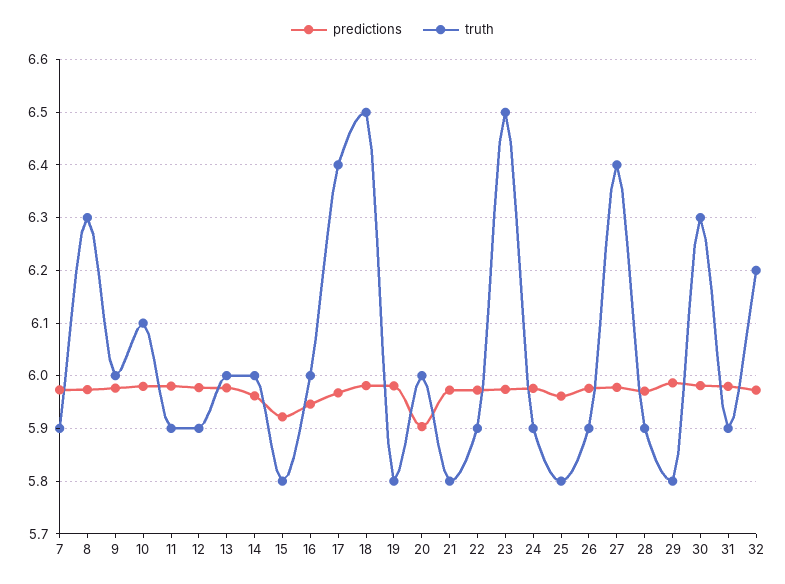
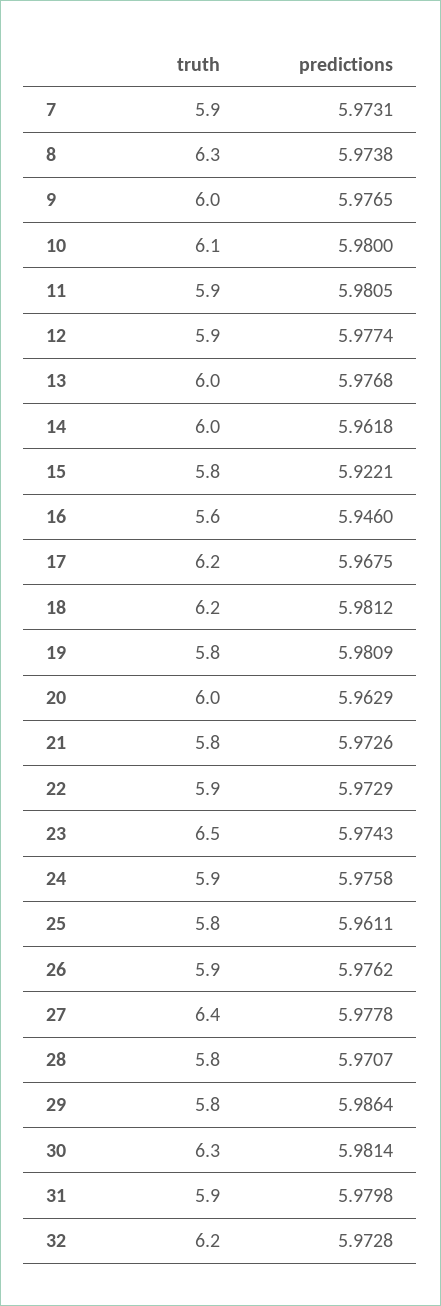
truth, 16: 6 -> 5.6
truth, 17: 6.4 -> 6.2
truth, 18: 6.5 -> 6.2
predictions, 20: 5.9 -> 5.9629
truth, 28: 5.9 -> 5.8

